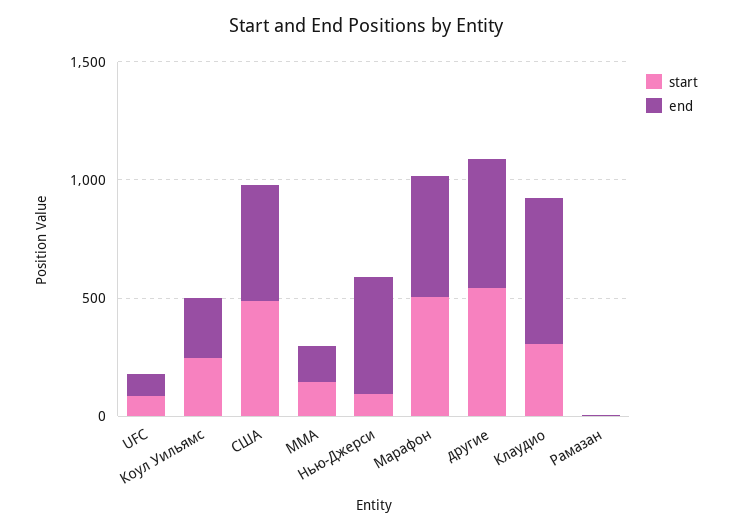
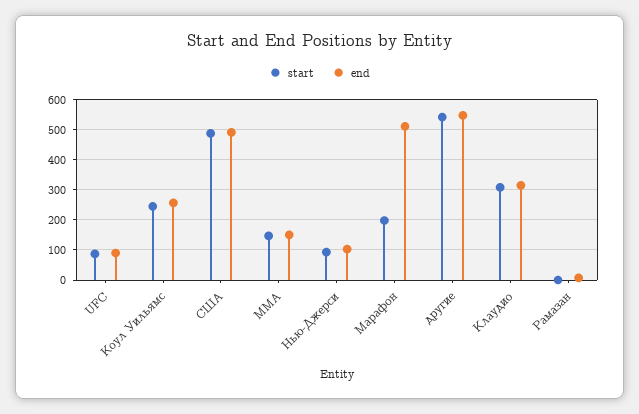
end, Нью-Джерси: 500 -> 100
start, Марафон: 500 -> 200
end, Клаудио: 600 -> 320

